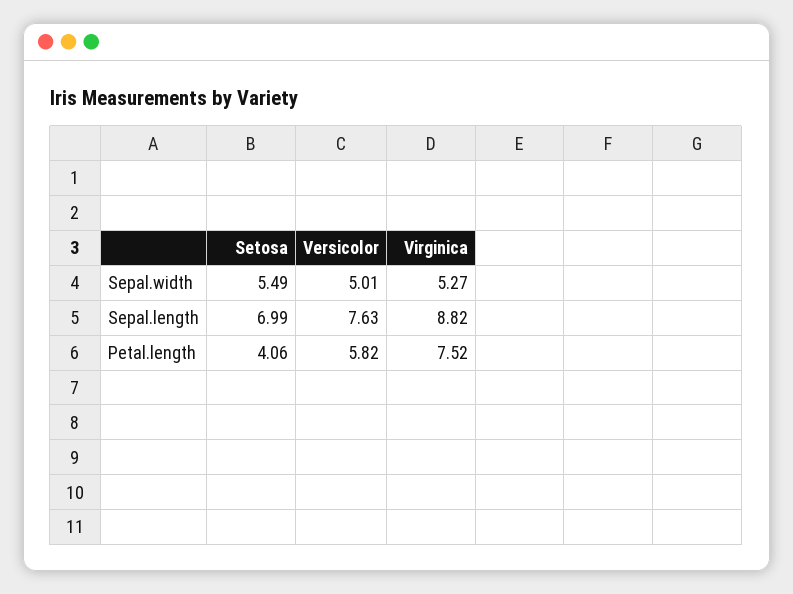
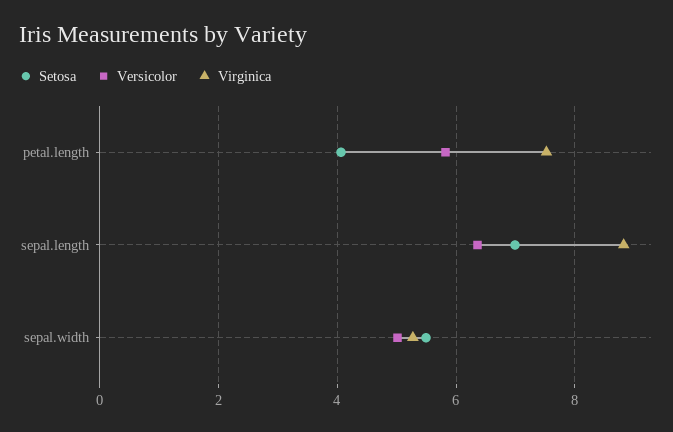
Versicolor, Sepal.length: 7.63 -> 6.4

